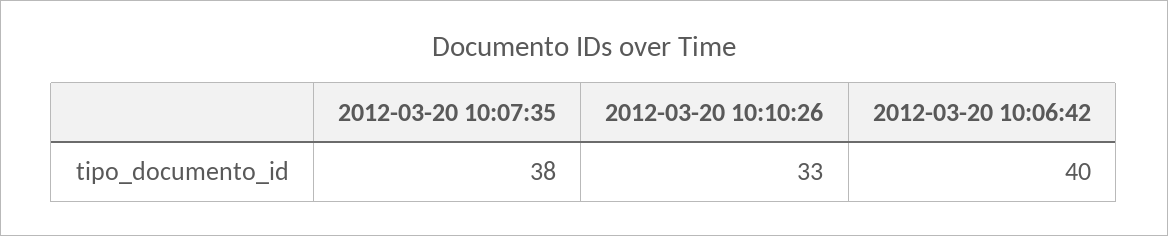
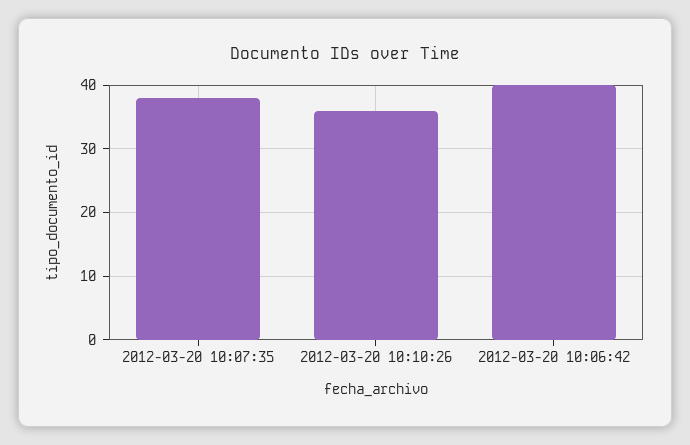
2012-03-20 10:10:26: 33 -> 36

